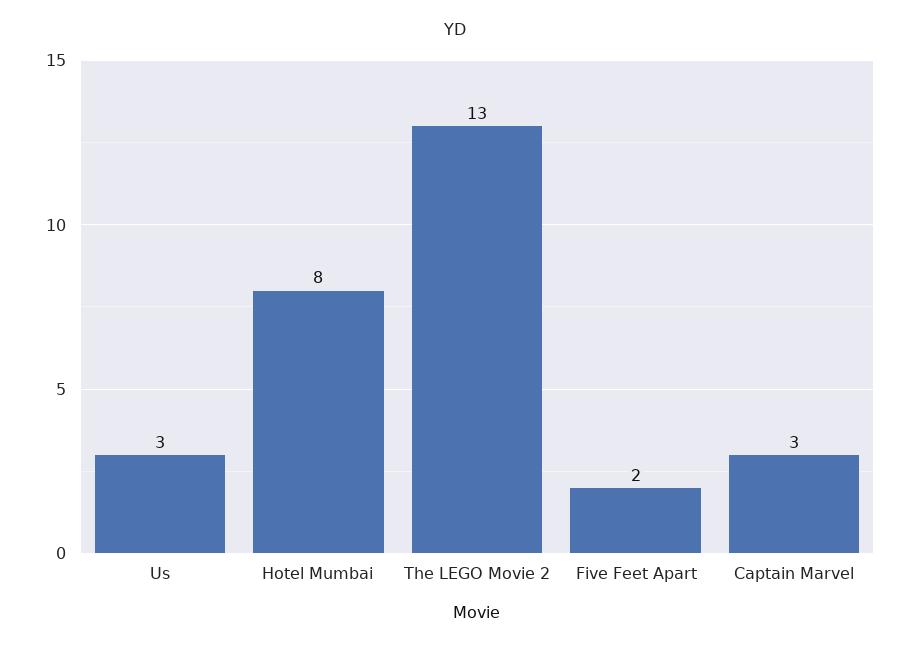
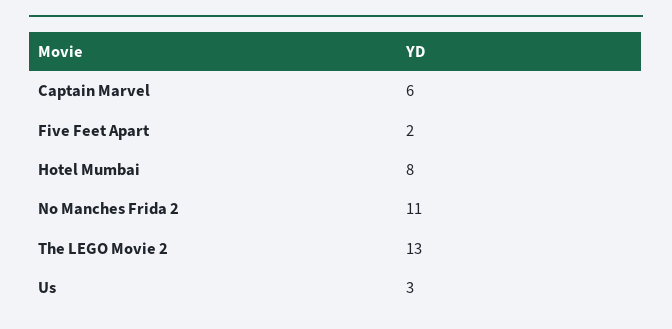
Captain Marvel: 3 -> 6
No Manches Frida 2: none -> 11

